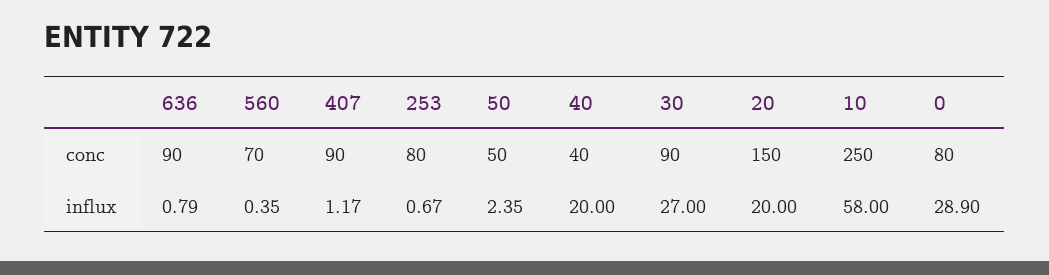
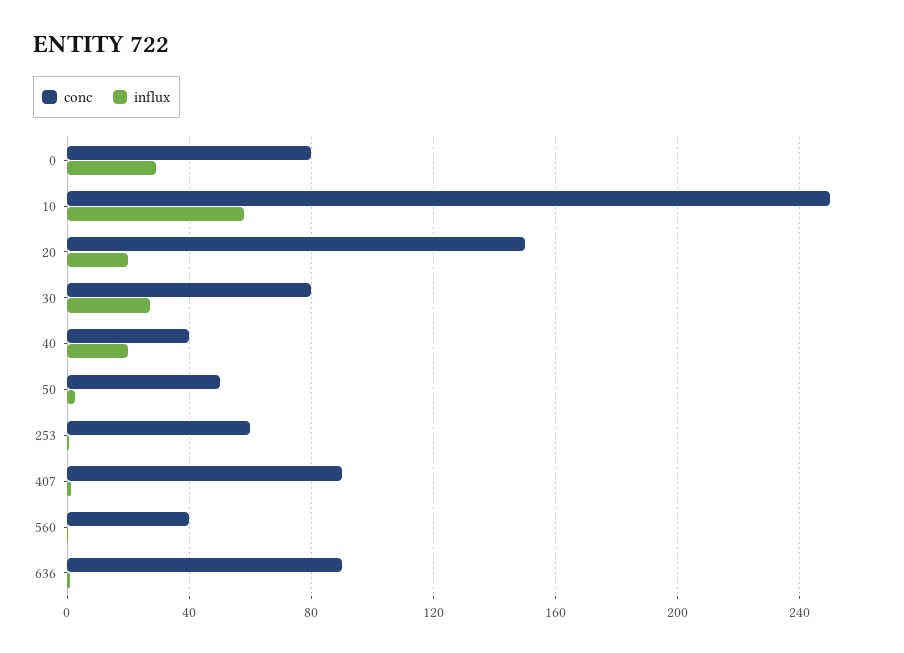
conc, 560: 70 -> 40
conc, 253: 80 -> 60
conc, 30: 90 -> 80

